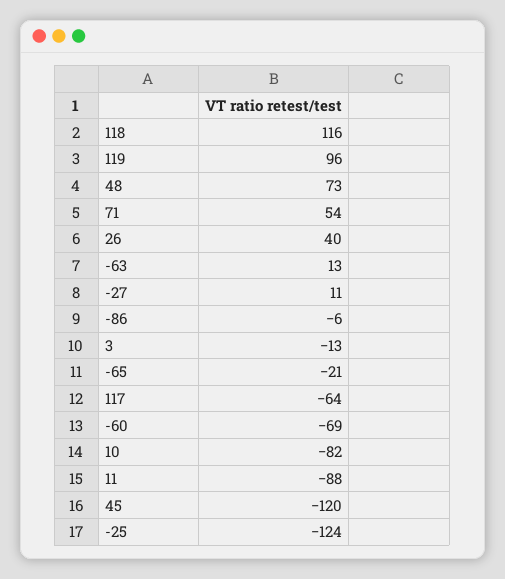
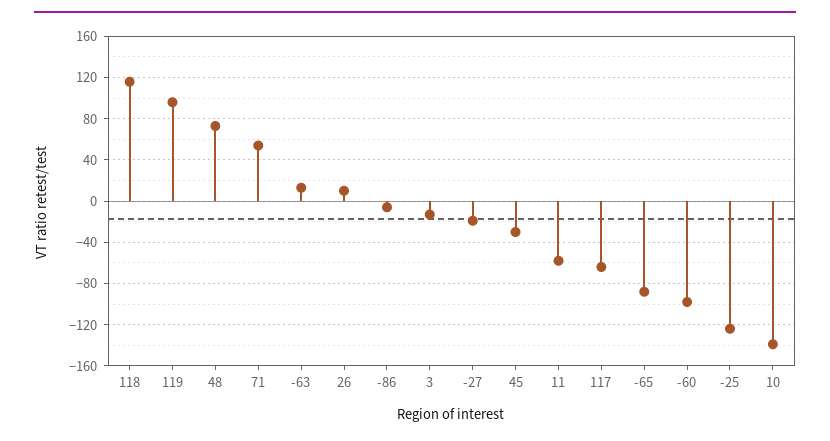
26: 40 -> 10
-27: 11 -> -20
-65: -21 -> -90
-60: -69 -> -100
10: -82 -> -140
11: -88 -> -60
45: -120 -> -30

